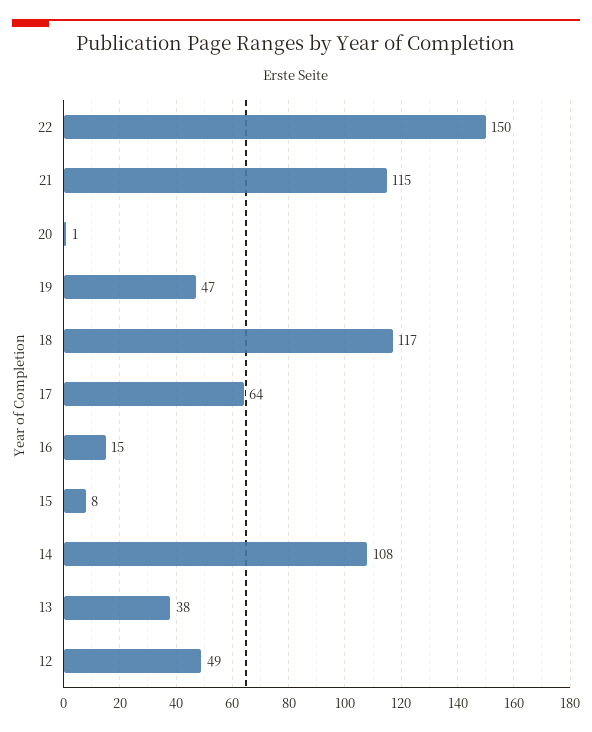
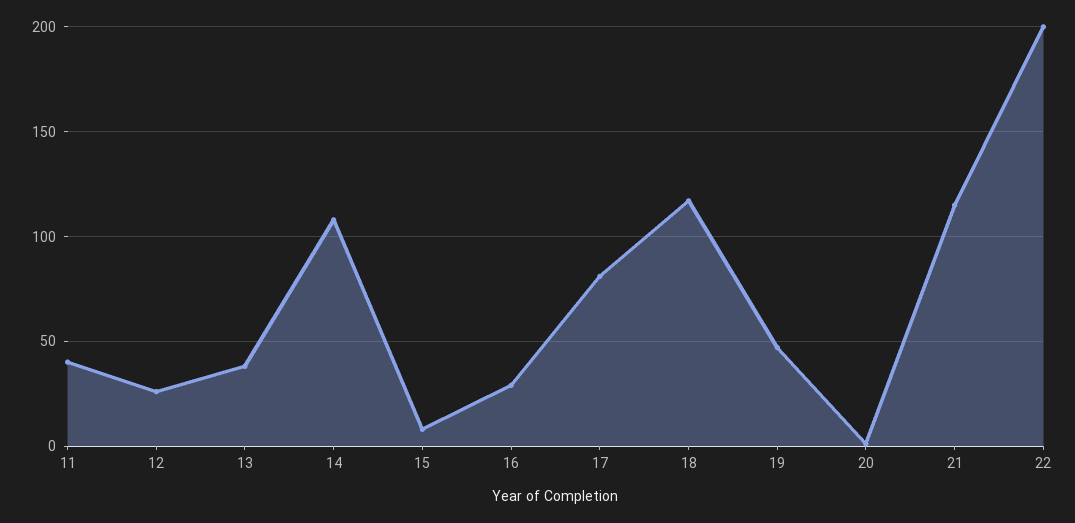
22: 150 -> 200
17: 64 -> 80
16: 15 -> 30
12: 49 -> 25
11: none -> 40

